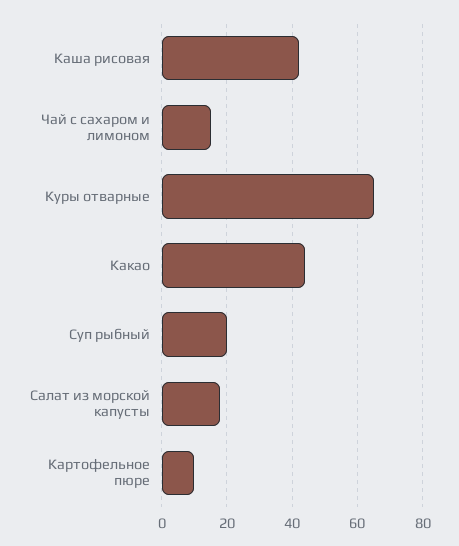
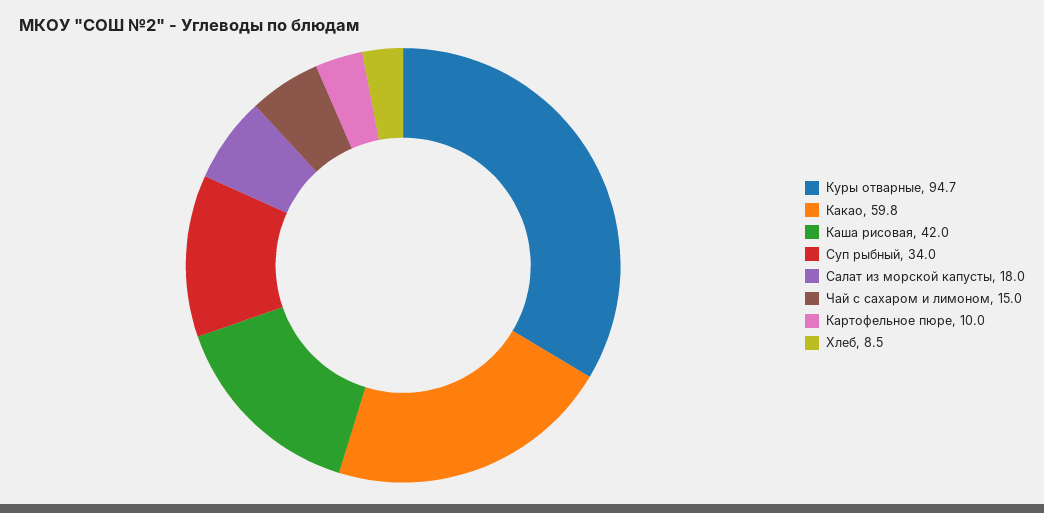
Куры отварные: 65 -> 94.7
Какао: 45 -> 59.8
Суп рыбный: 20 -> 34
Хлеб: none -> 8.5

